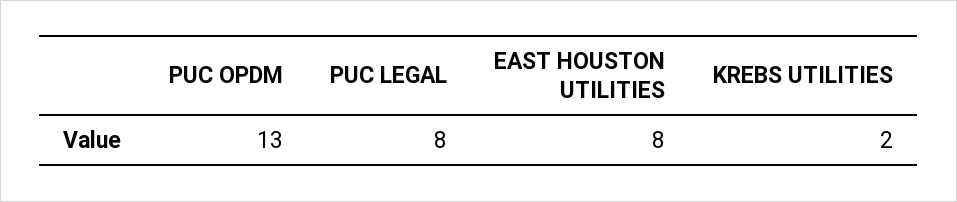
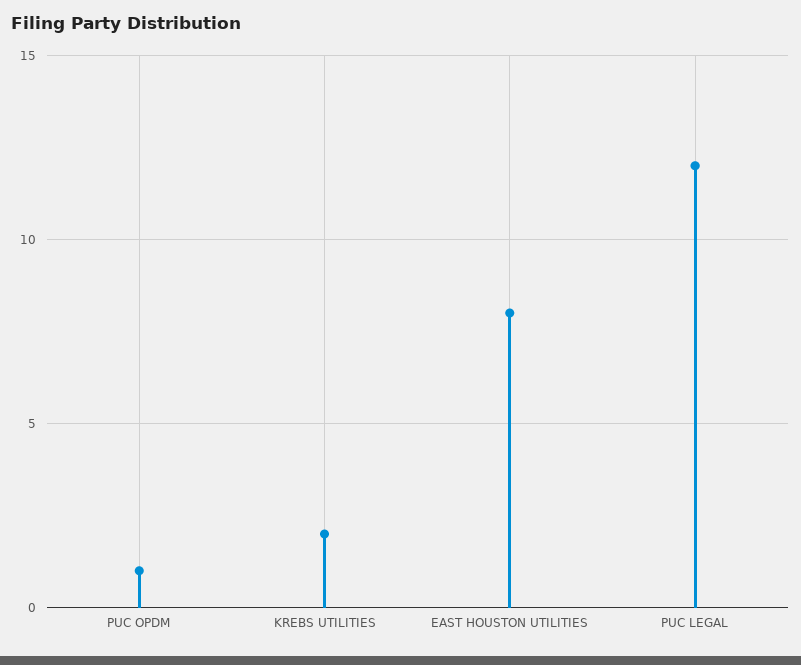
PUC OPDM: 13 -> 1
PUC LEGAL: 8 -> 12

